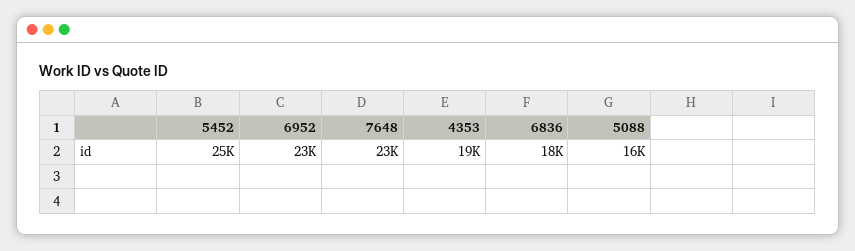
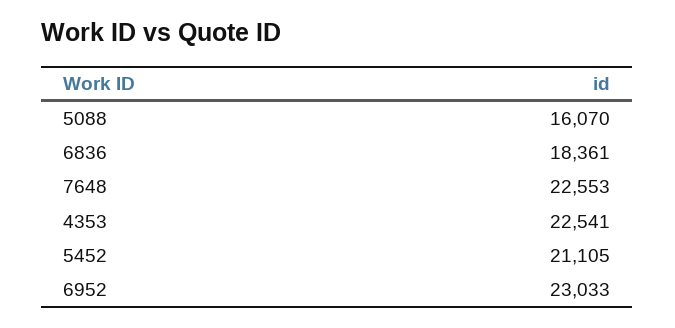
5452: 25000 -> 21105
4353: 19000 -> 22541

